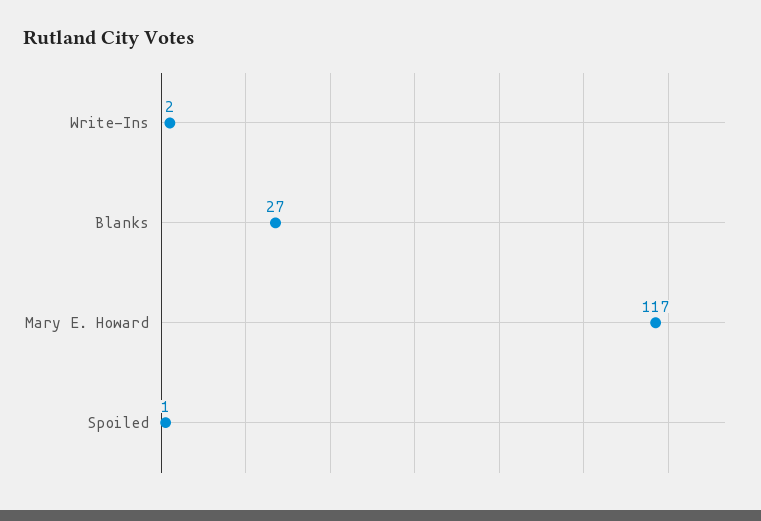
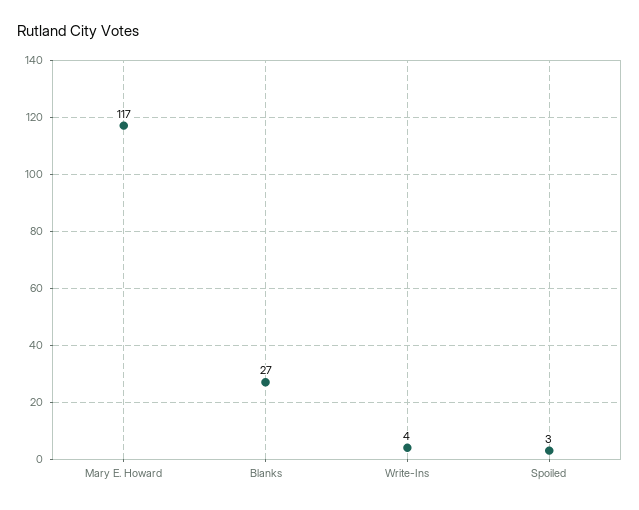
Write-Ins: 2 -> 4
Spoiled: 1 -> 3

